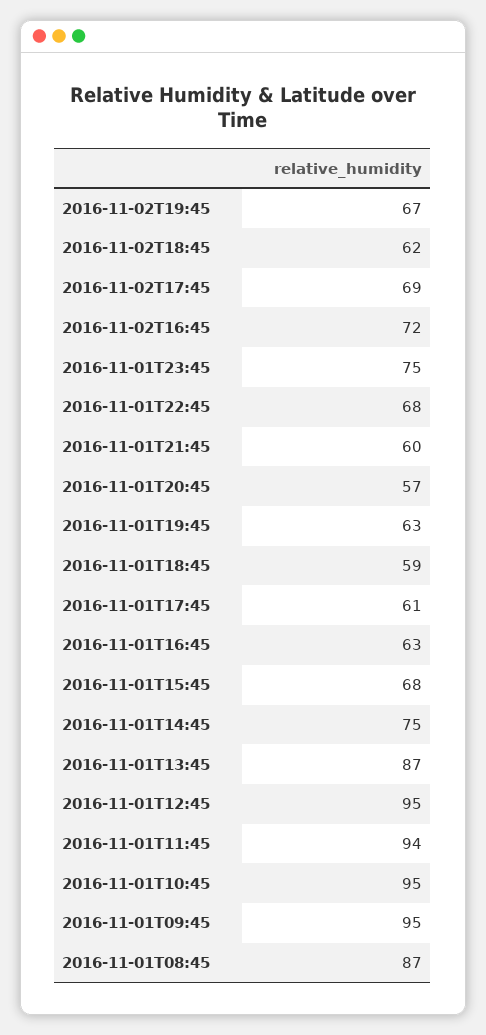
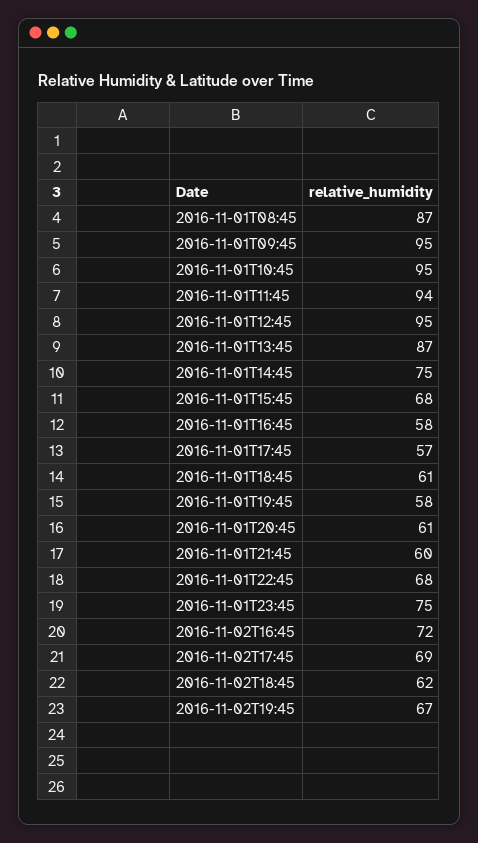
2016-11-01T20:45: 57 -> 61
2016-11-01T19:45: 63 -> 58
2016-11-01T18:45: 59 -> 61
2016-11-01T17:45: 61 -> 57
2016-11-01T16:45: 63 -> 58

